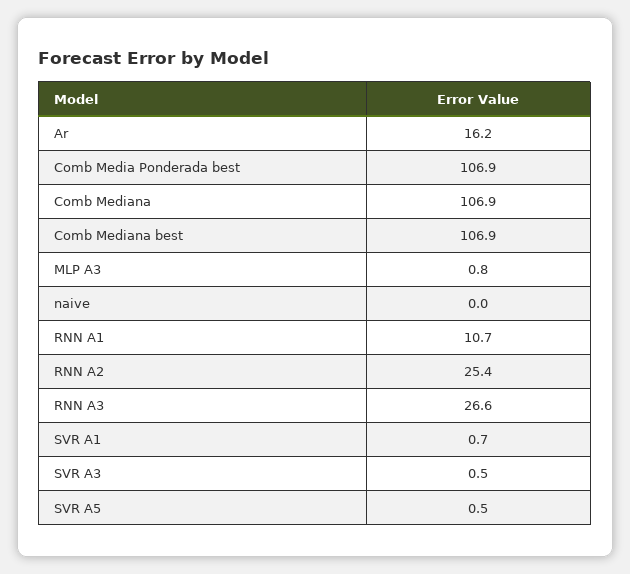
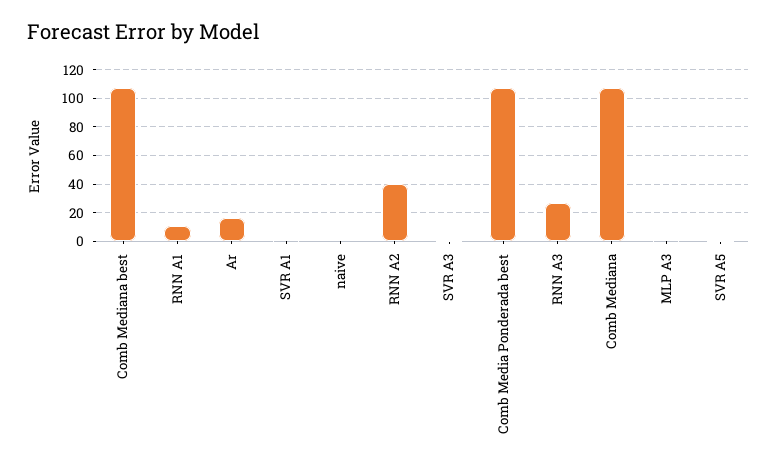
RNN A2: 25.4 -> 40

